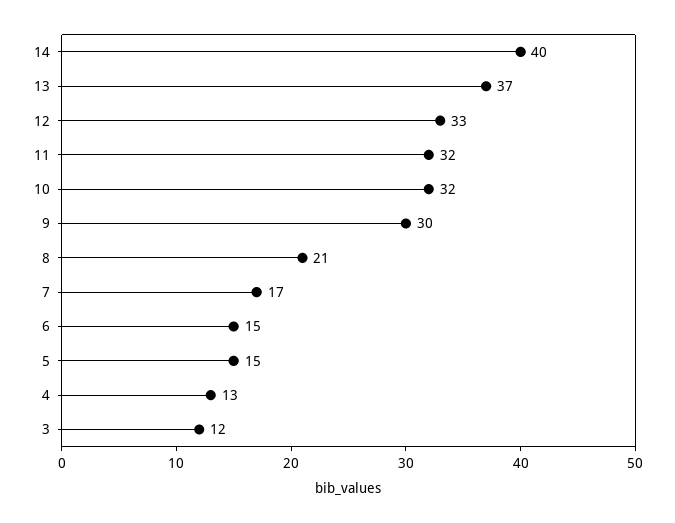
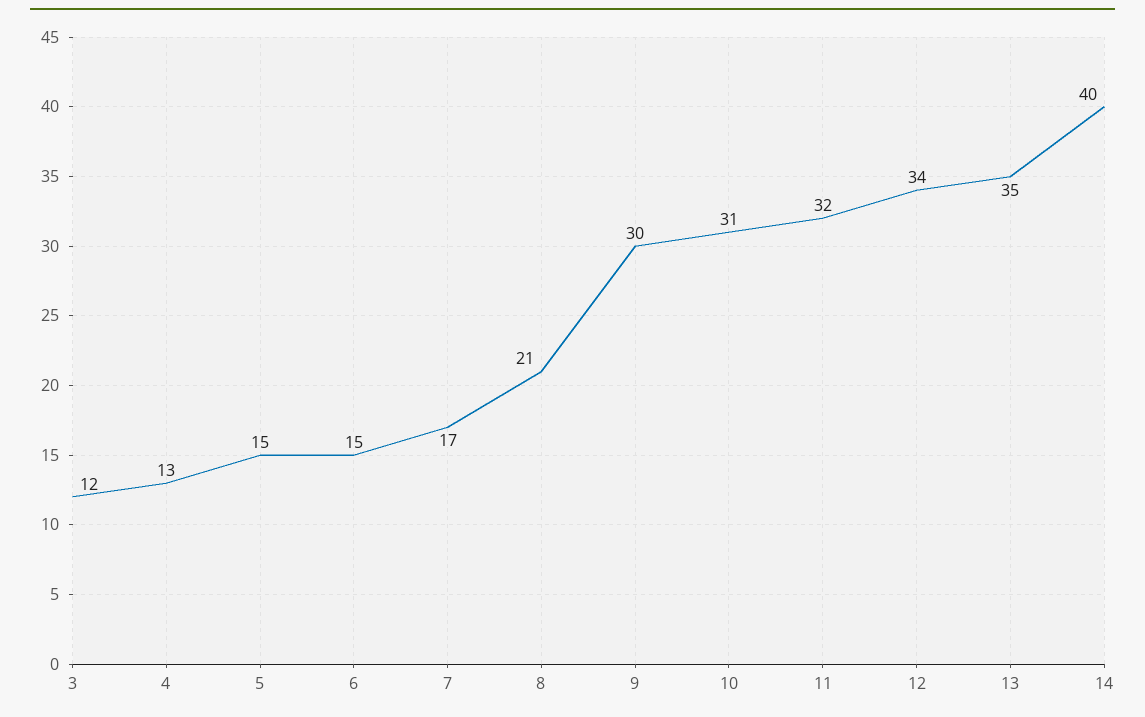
13: 37 -> 35
12: 33 -> 34
10: 32 -> 31

